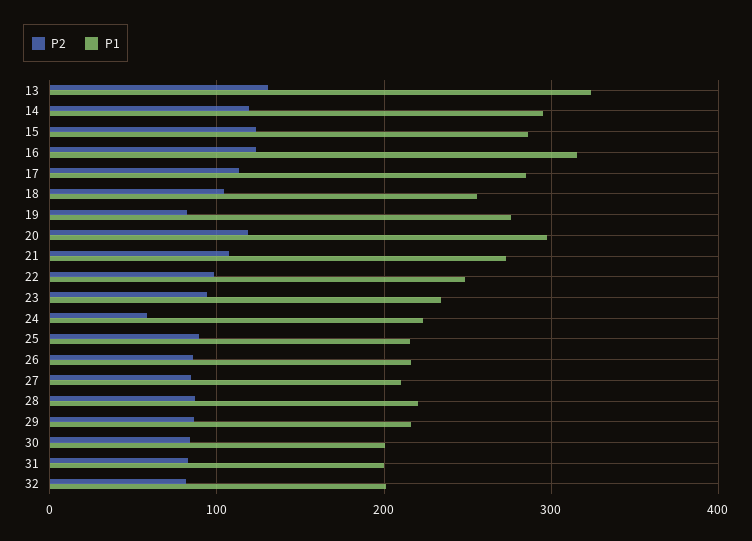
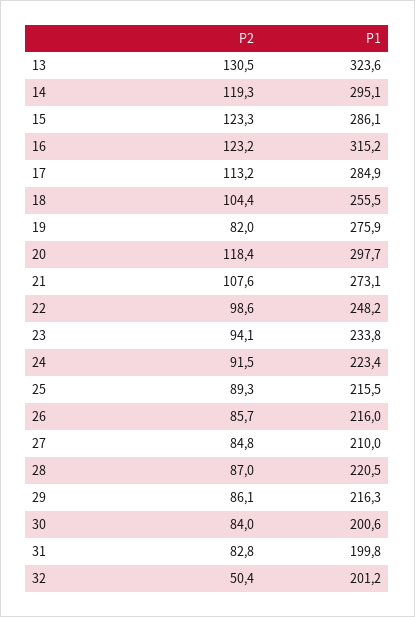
P2, 24: 60 -> 91.5
P2, 32: 80 -> 50.4

